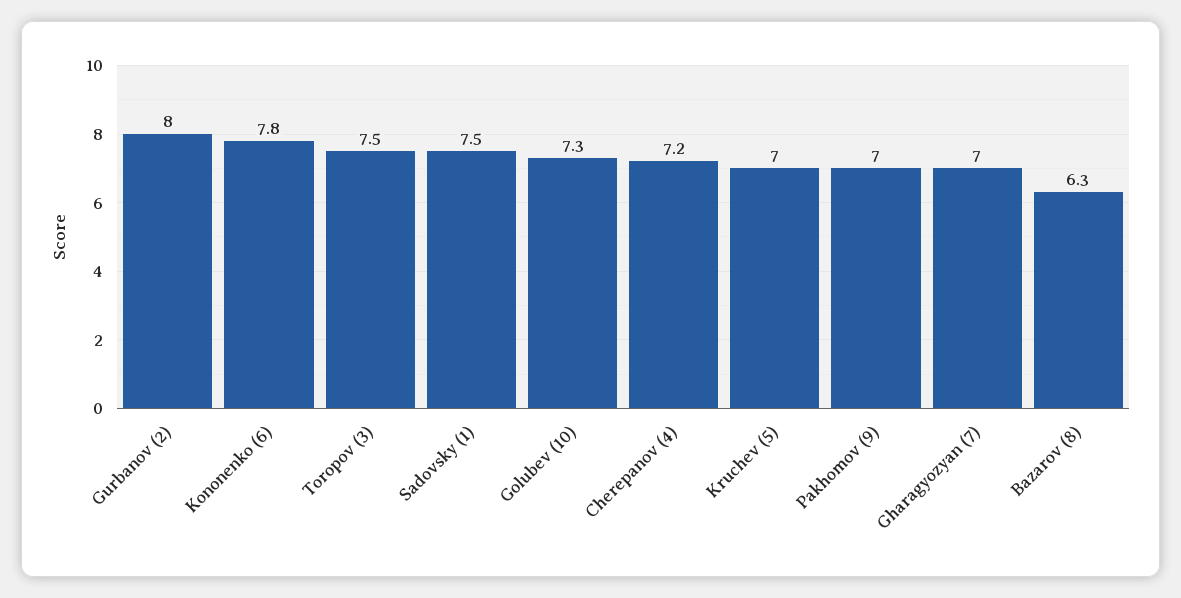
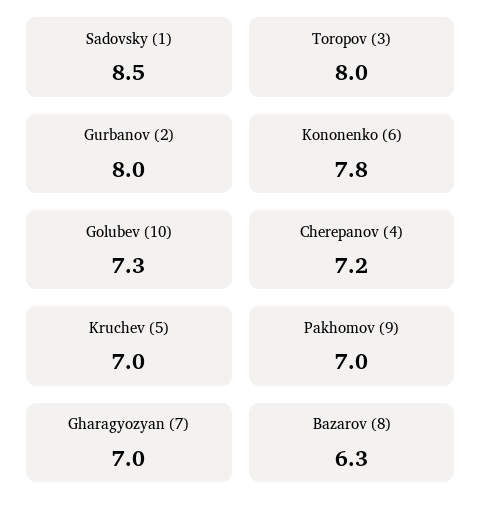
Toropov (3): 7.5 -> 8
Sadovsky (1): 7.5 -> 8.5

